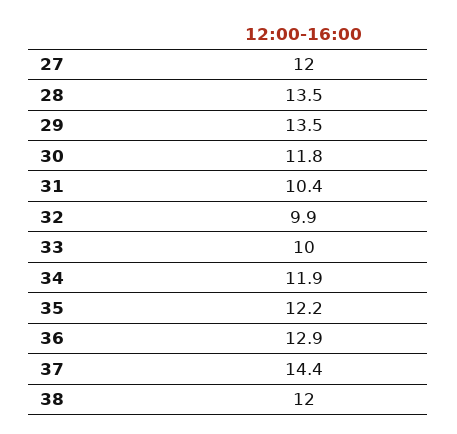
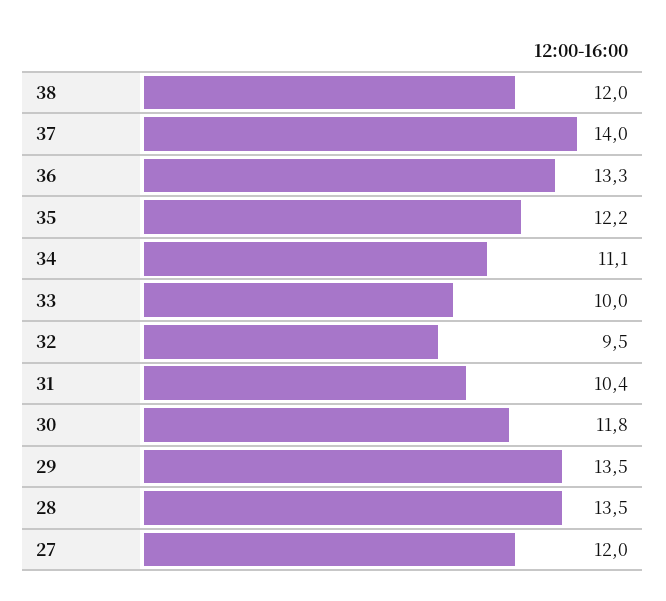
32: 9.9 -> 9.5
34: 11.9 -> 11.1
36: 12.9 -> 13.3
37: 14.4 -> 14

